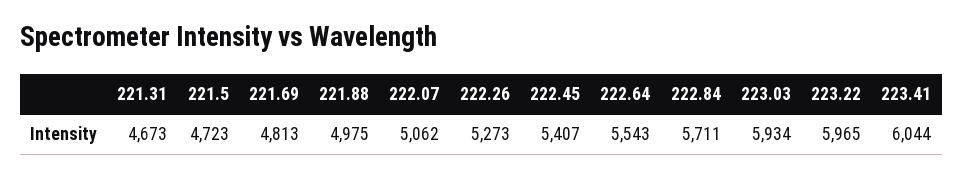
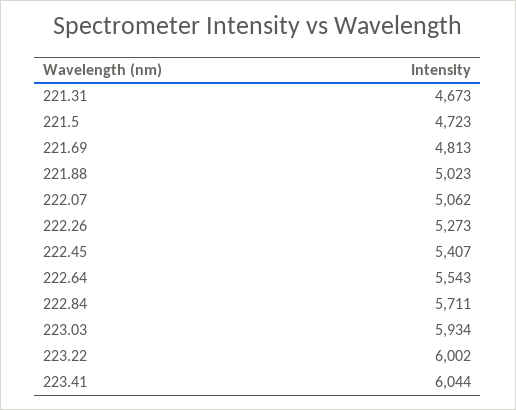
221.88: 4975 -> 5023
223.22: 5965 -> 6002

